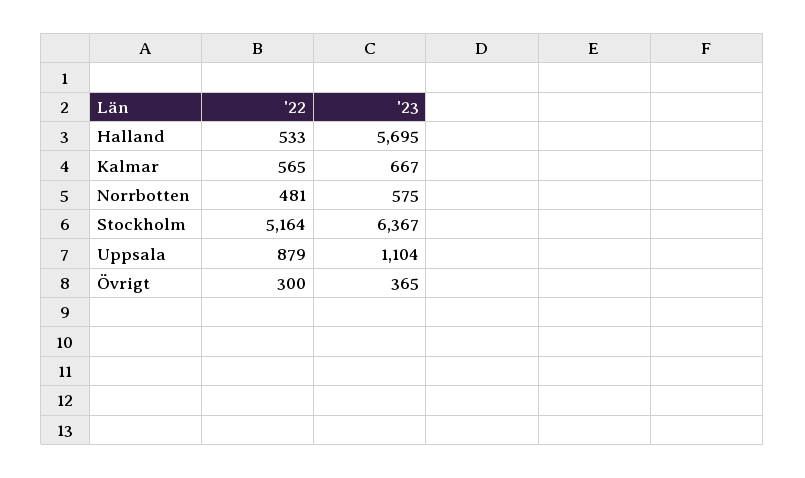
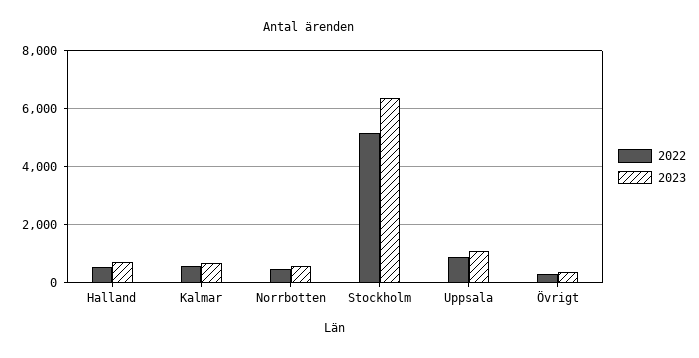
'23, Halland: 5695 -> 750

